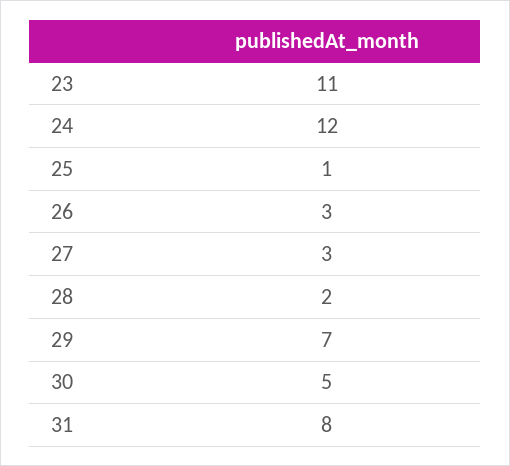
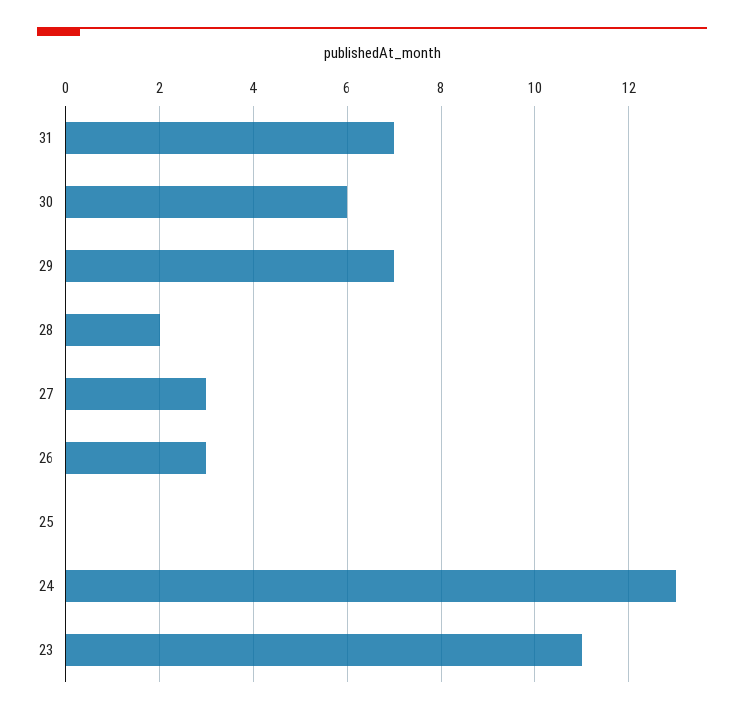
24: 12 -> 13
25: 1 -> 0
30: 5 -> 6
31: 8 -> 7

